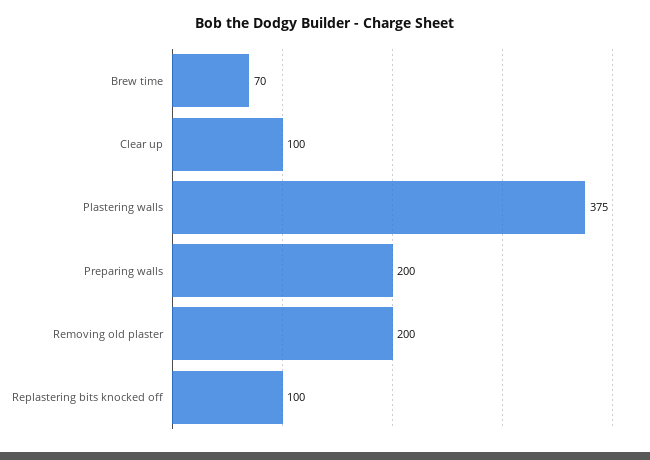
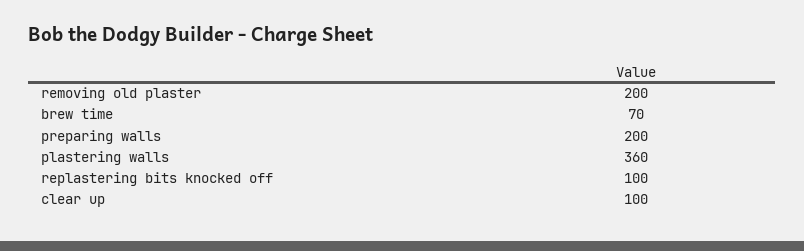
Plastering walls: 375 -> 360

